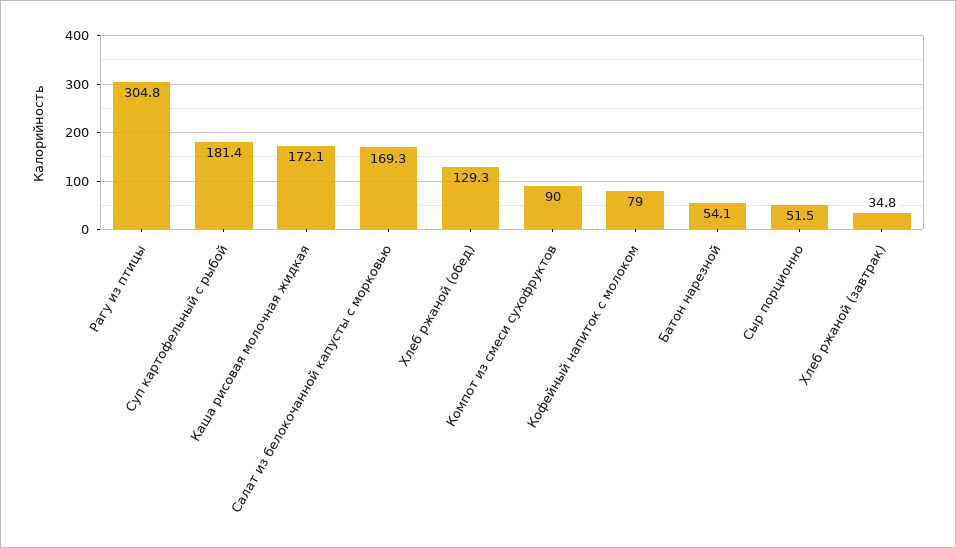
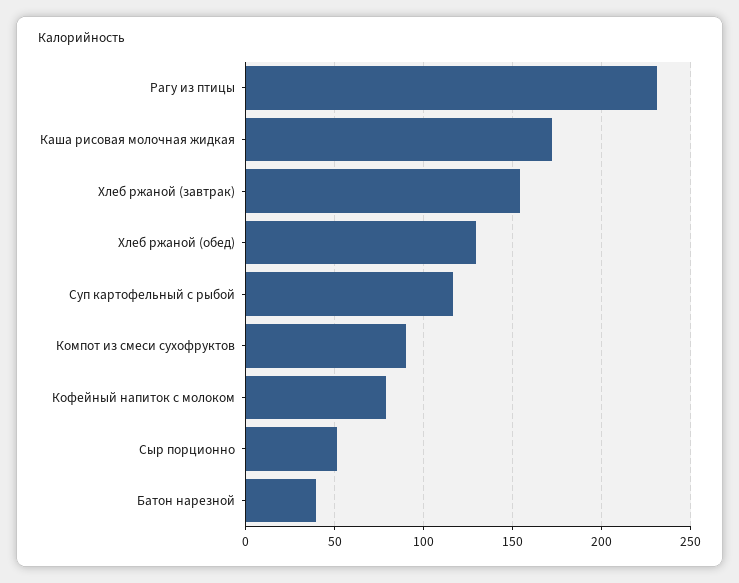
Рагу из птицы: 304.8 -> 230
Суп картофельный с рыбой: 181.4 -> 115
Салат из белокочанной капусты с морковью: 169.3 -> none
Батон нарезной: 54.1 -> 40
Хлеб ржаной (завтрак): 34.8 -> 155

